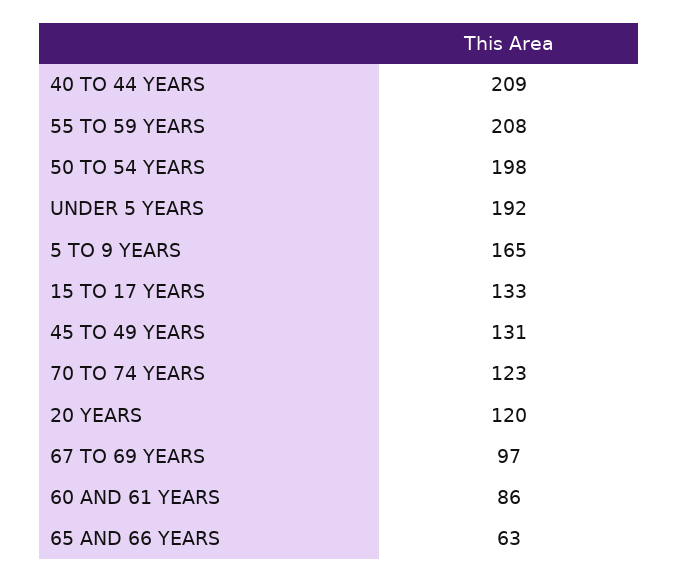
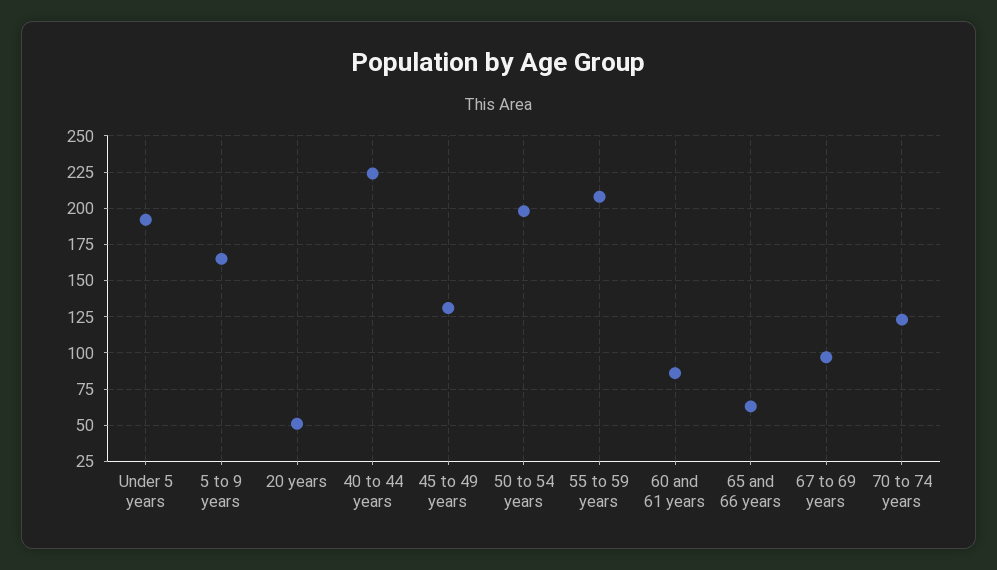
40 TO 44 YEARS: 209 -> 225
15 TO 17 YEARS: 133 -> none
20 YEARS: 120 -> 50

